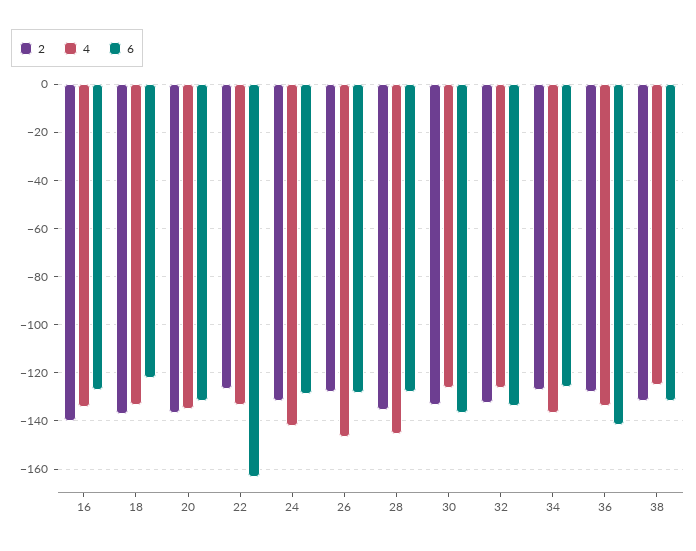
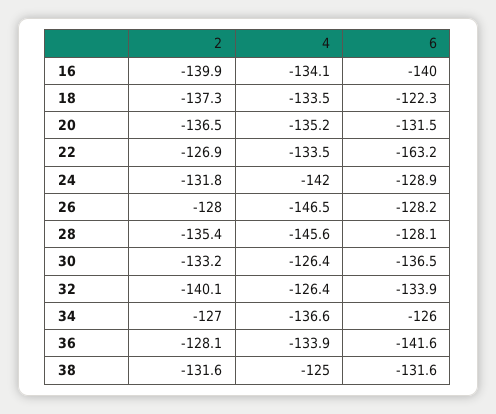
6, 16: -127.5 -> -140
2, 32: -132.5 -> -140.1

